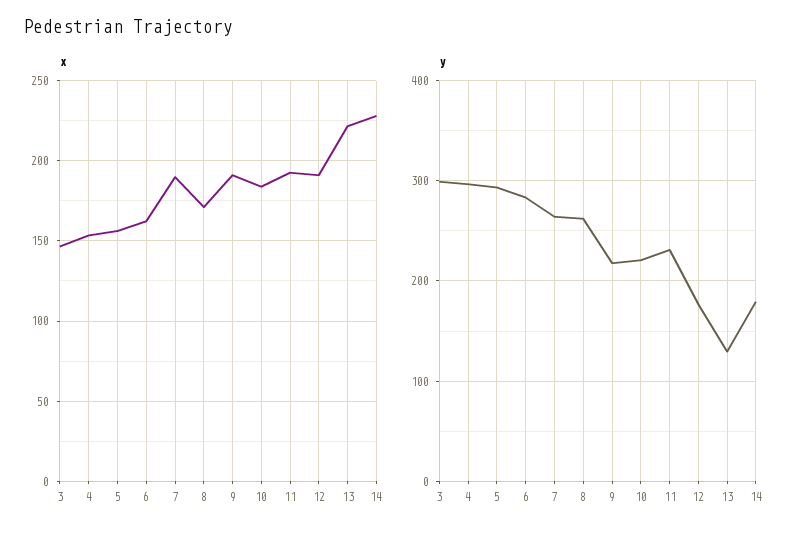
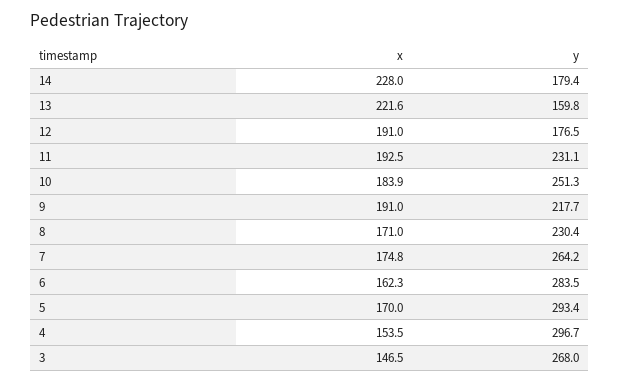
x, 5: 155 -> 170
x, 7: 190 -> 174.8
y, 3: 300 -> 268
y, 8: 260 -> 230.4
y, 10: 220 -> 251.3
y, 13: 130 -> 159.8

